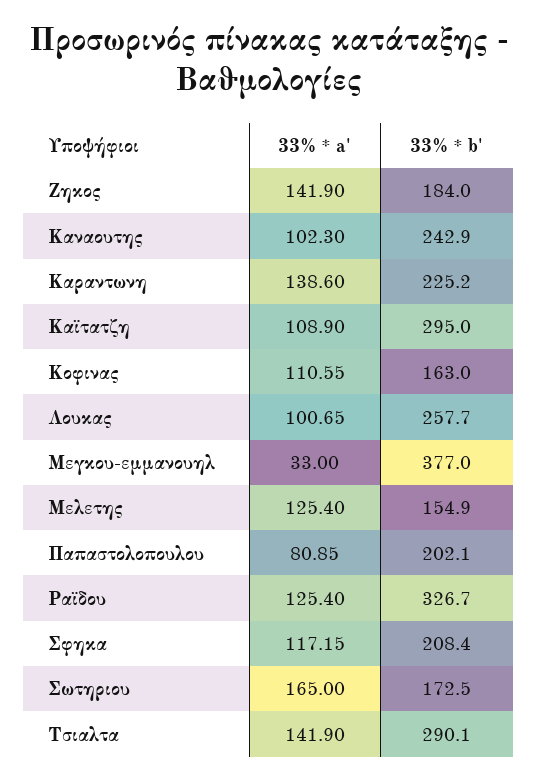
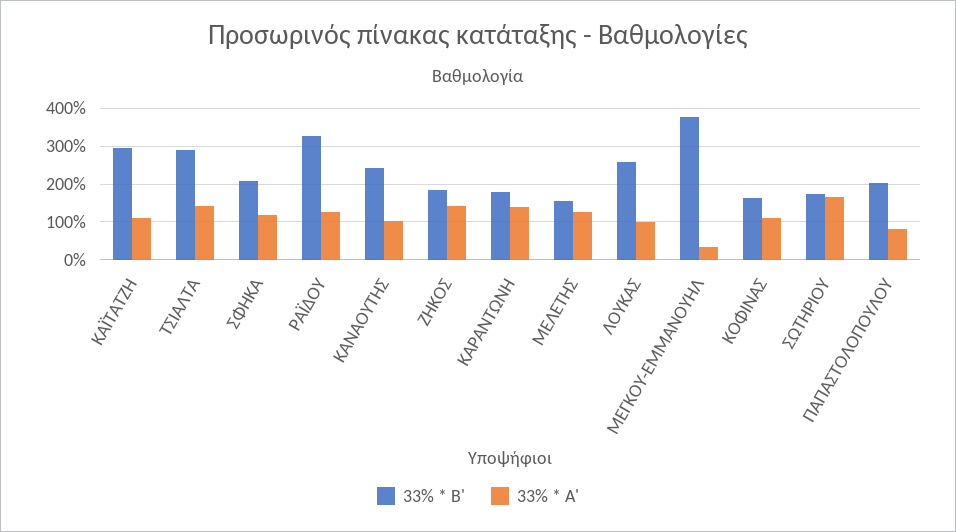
33% * b', Καραντωνη: 225.2 -> 180

